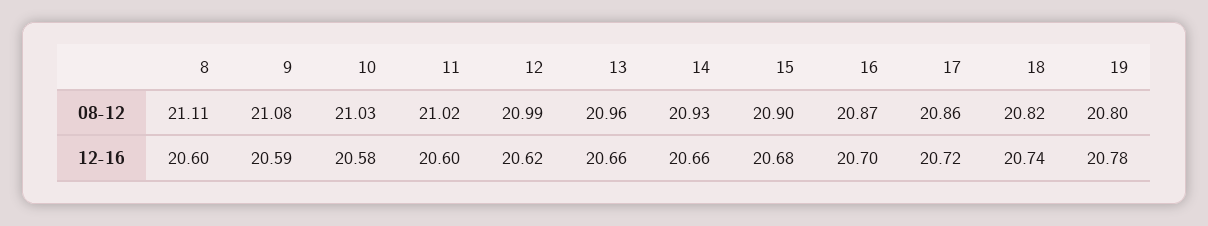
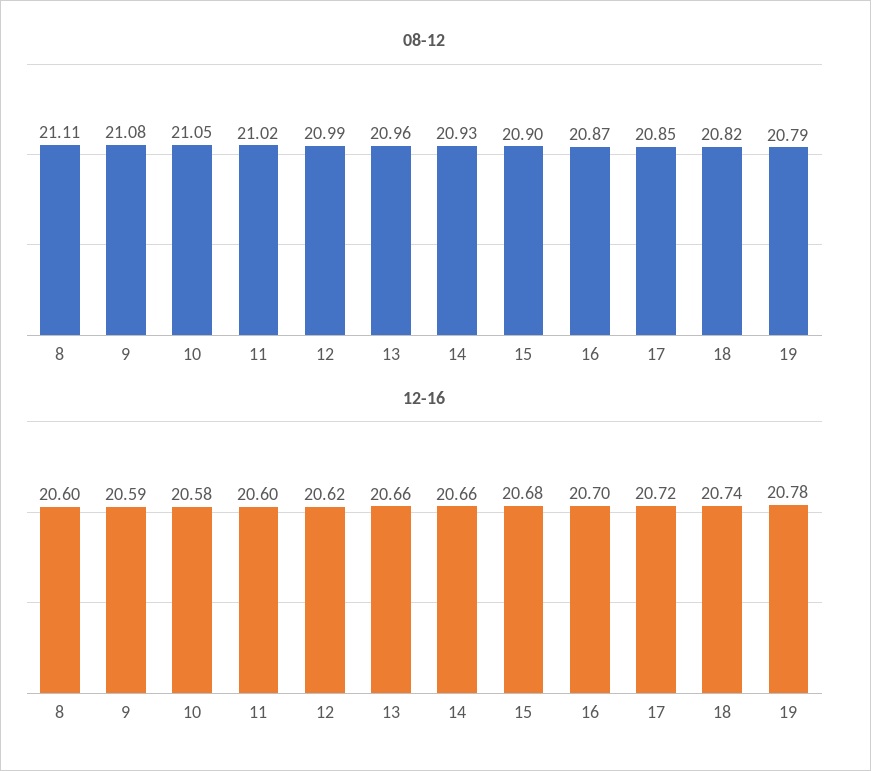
08-12, 10: 21.03 -> 21.05
08-12, 17: 20.86 -> 20.85
08-12, 19: 20.8 -> 20.79

